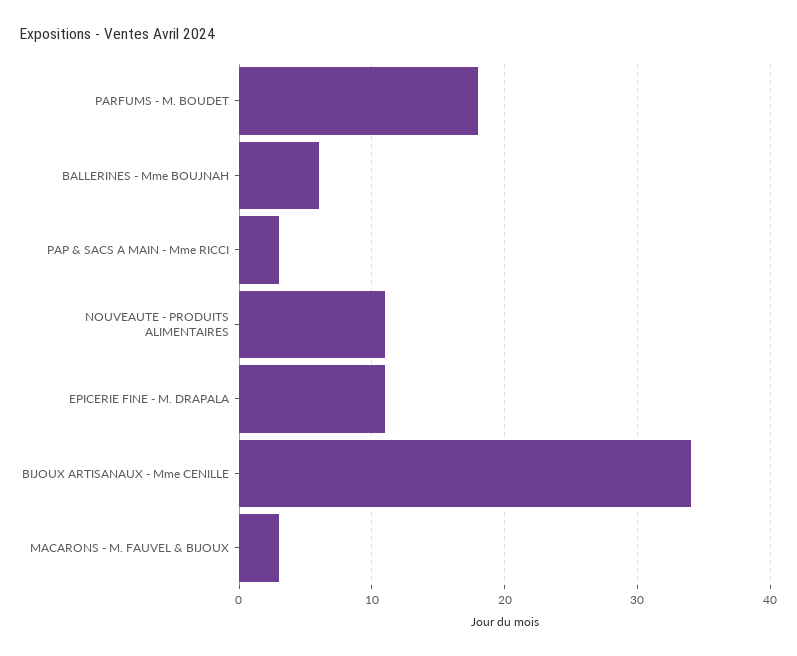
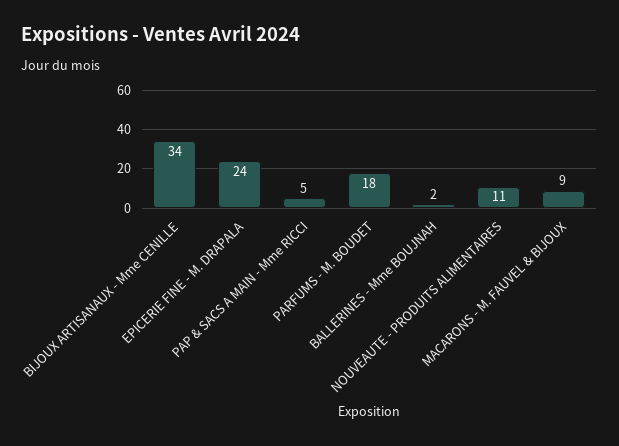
BALLERINES - Mme BOUJNAH: 6 -> 2
PAP & SACS A MAIN - Mme RICCI: 3 -> 5
EPICERIE FINE - M. DRAPALA: 11 -> 24
MACARONS - M. FAUVEL & BIJOUX: 3 -> 9

